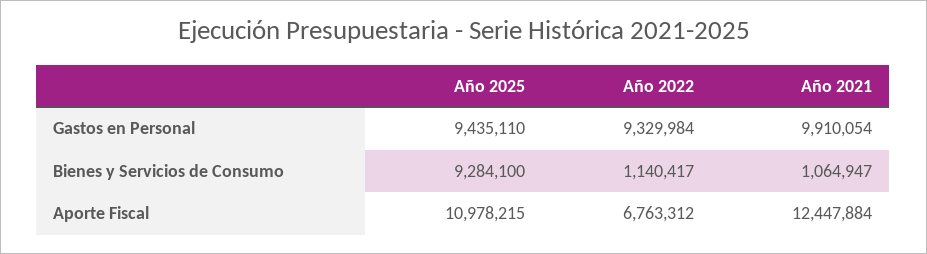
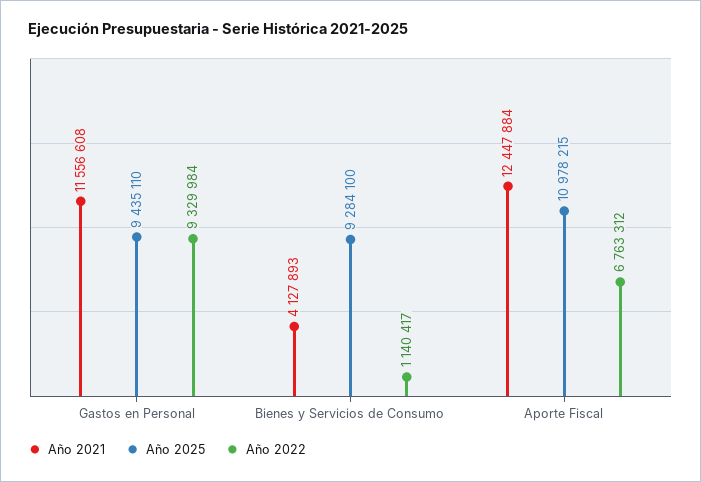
Año 2021, Gastos en Personal: 9910054 -> 11556608
Año 2021, Bienes y Servicios de Consumo: 1064947 -> 4127893

